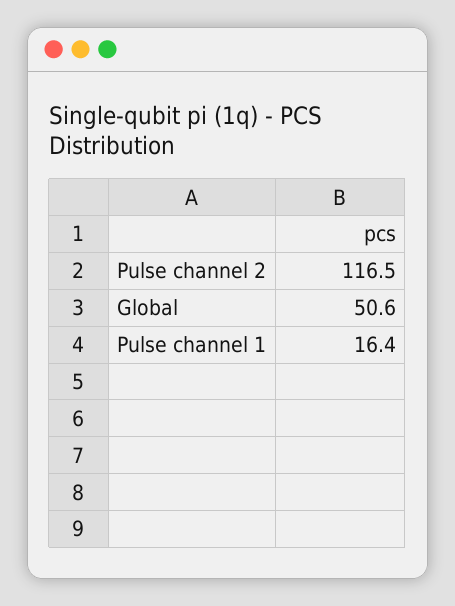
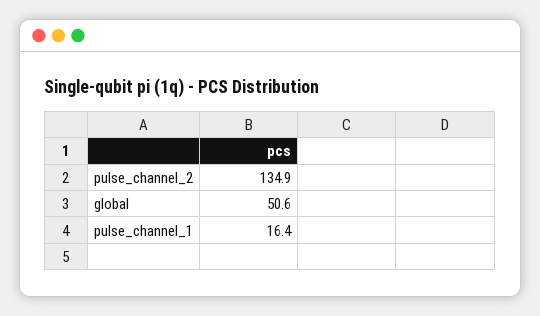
Pulse channel 2: 116.5 -> 134.9

